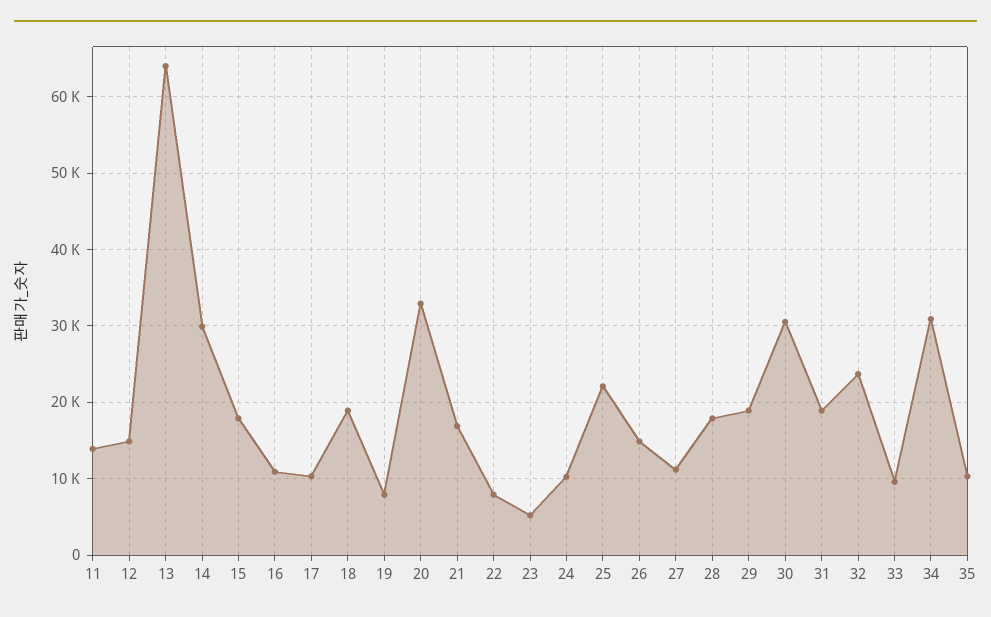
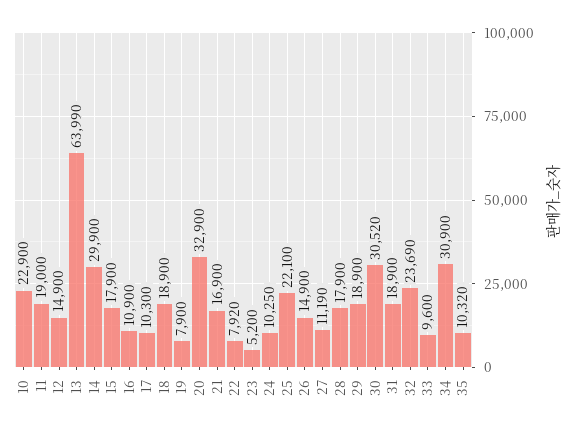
11: 14000 -> 19000
10: none -> 22900

